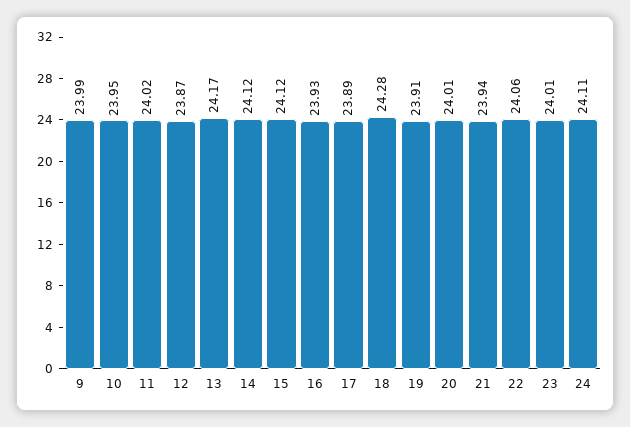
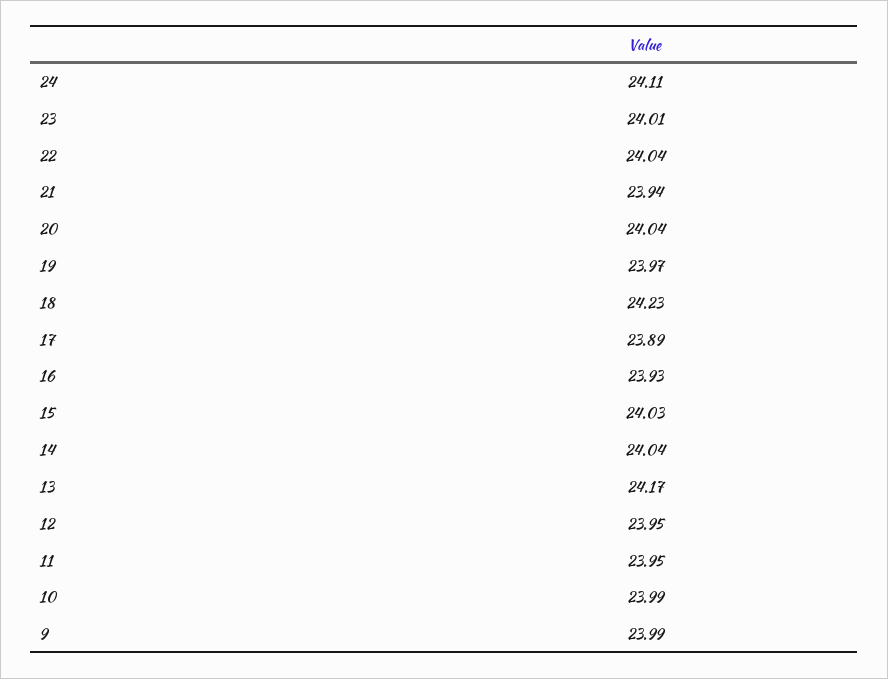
10: 23.95 -> 23.99
11: 24.02 -> 23.95
12: 23.87 -> 23.95
14: 24.12 -> 24.04
15: 24.12 -> 24.03
18: 24.28 -> 24.23
19: 23.91 -> 23.97
20: 24.01 -> 24.04
22: 24.06 -> 24.04

